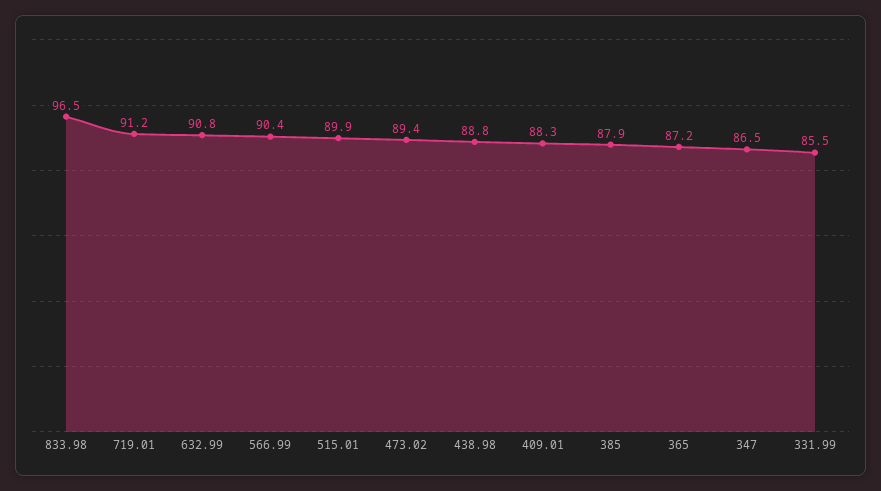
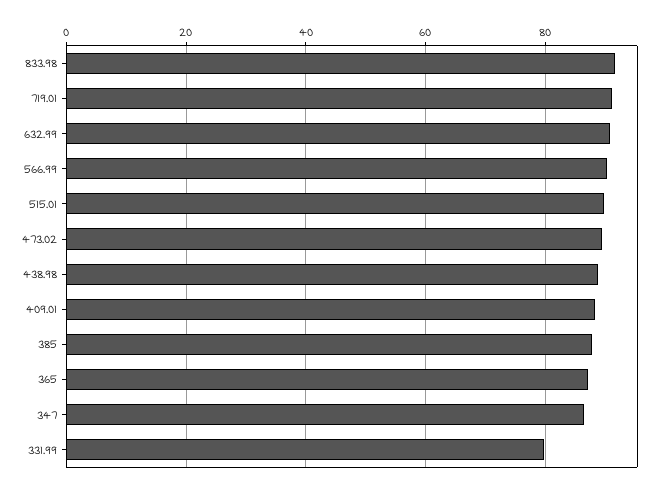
833.98: 96.5 -> 92
331.99: 85.5 -> 80

